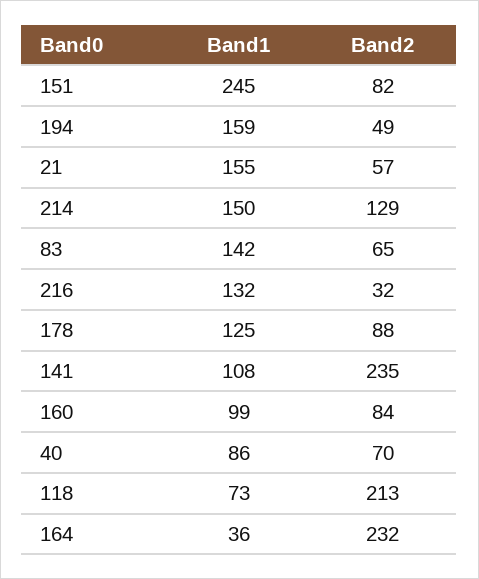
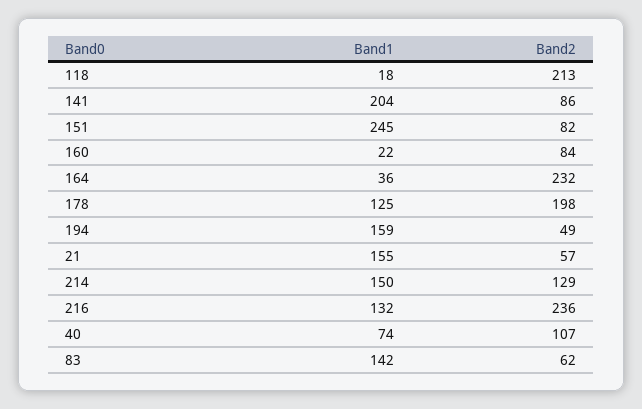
Band2, 83: 65 -> 62
Band2, 216: 32 -> 236
Band2, 178: 88 -> 198
Band1, 141: 108 -> 204
Band2, 141: 235 -> 86
Band1, 160: 99 -> 22
Band1, 40: 86 -> 74
Band2, 40: 70 -> 107
Band1, 118: 73 -> 18

